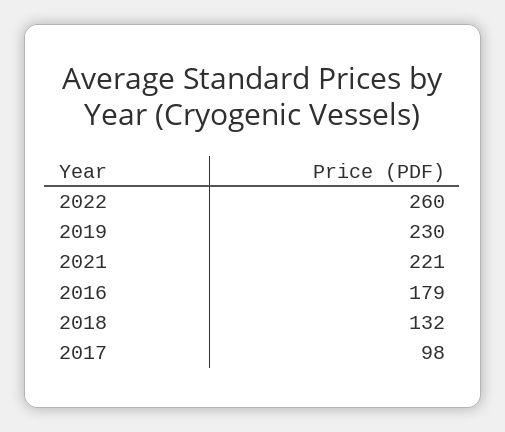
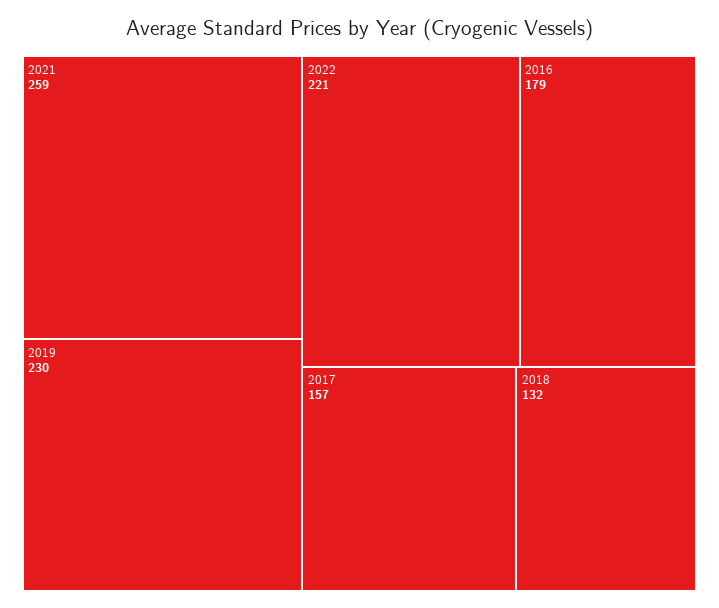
2022: 260 -> 221
2021: 221 -> 259
2017: 98 -> 157

